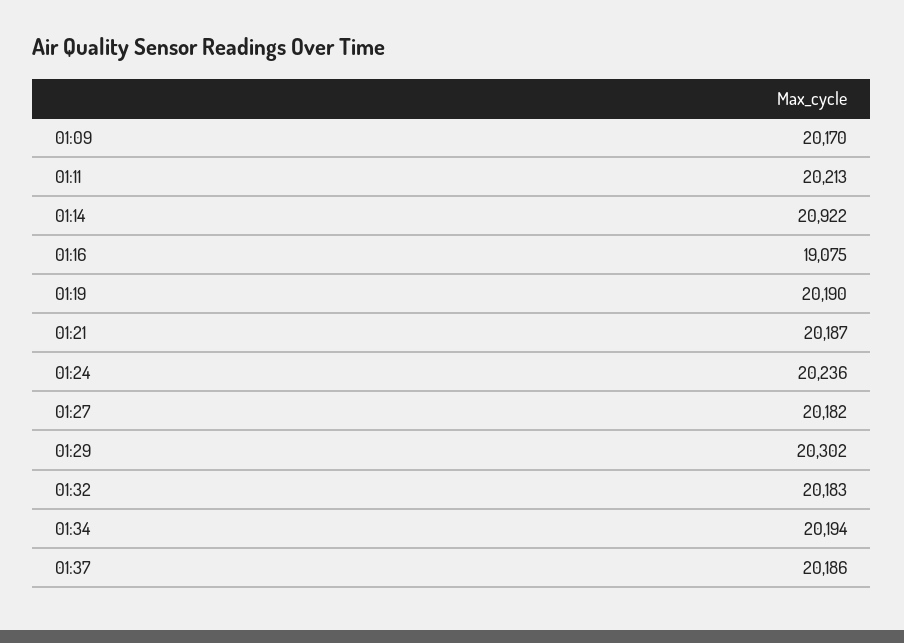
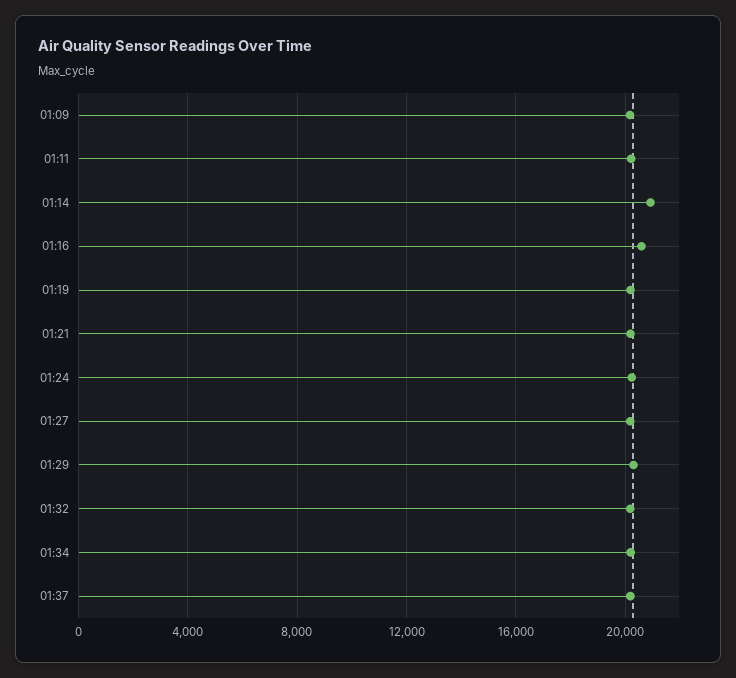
01:16: 19075 -> 20500

